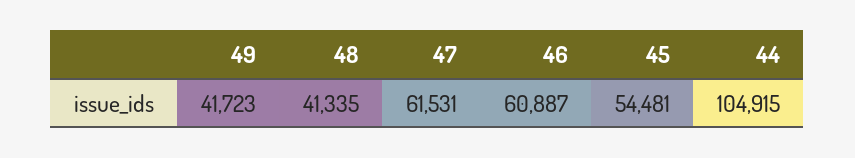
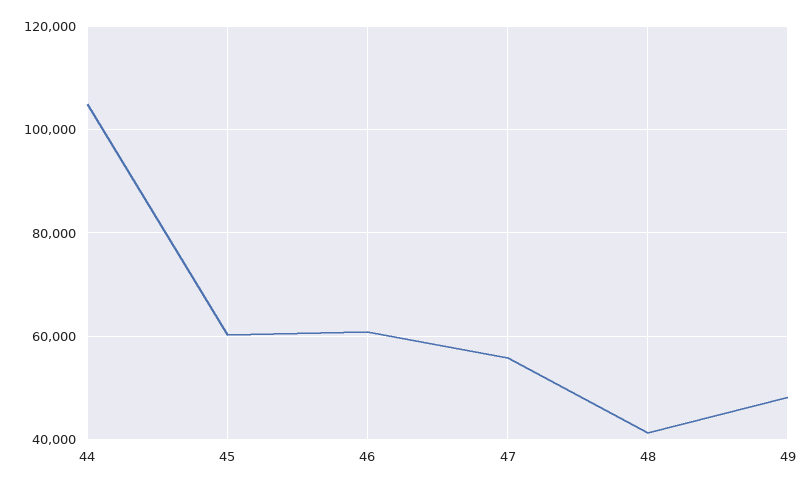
49: 41723 -> 48000
47: 61531 -> 56000
45: 54481 -> 60000

